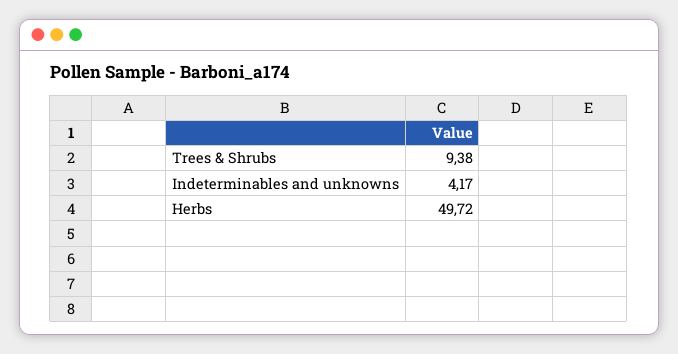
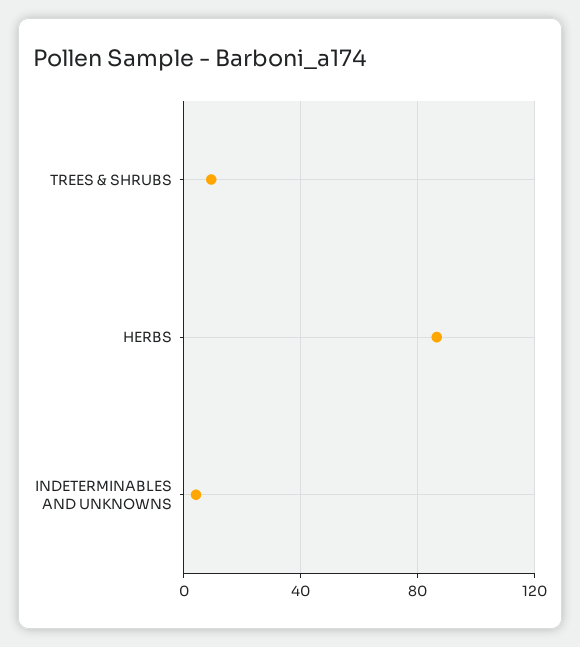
Herbs: 49.72 -> 85

